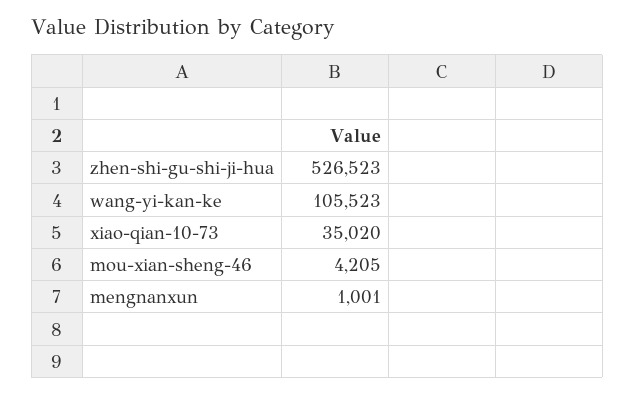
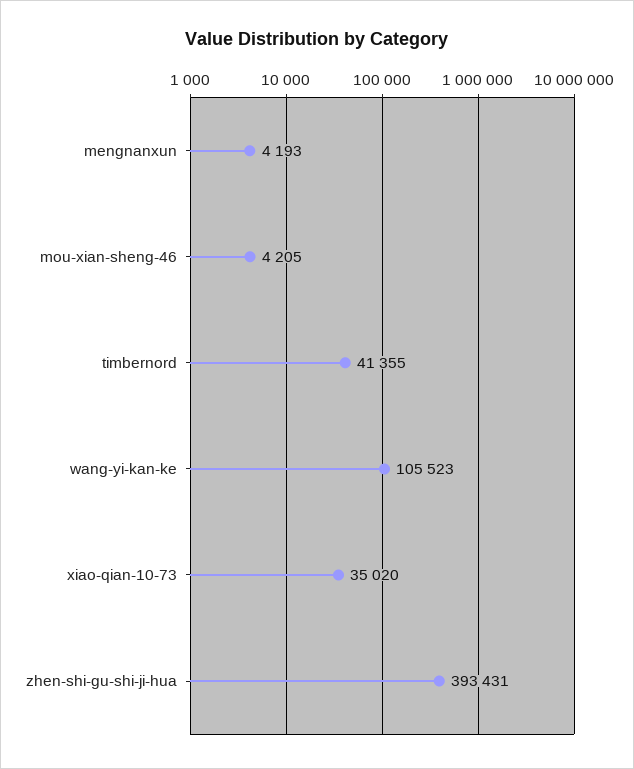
zhen-shi-gu-shi-ji-hua: 526523 -> 393431
mengnanxun: 1001 -> 4193
timbernord: none -> 41355

